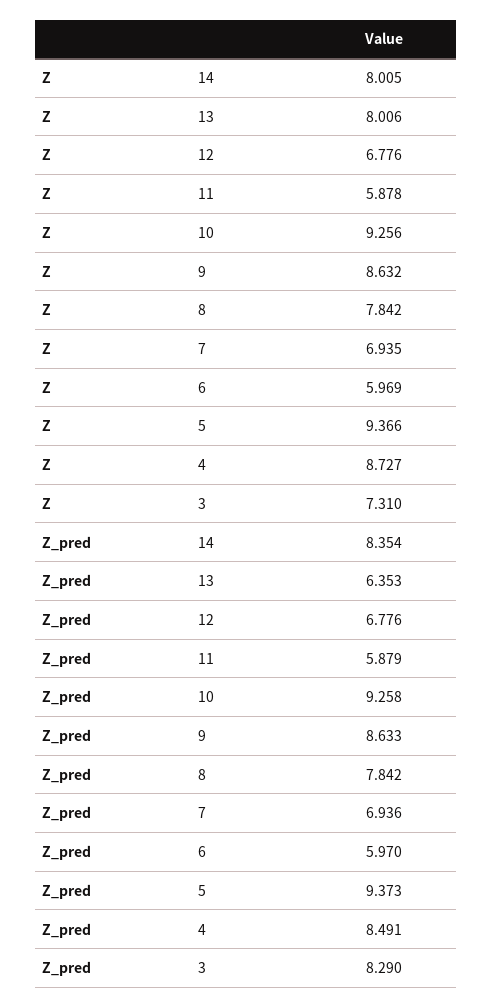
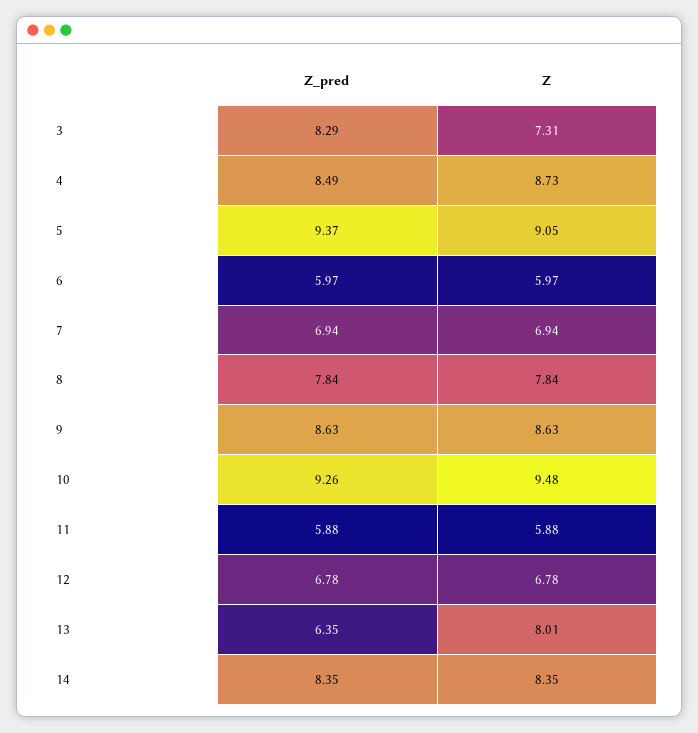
Z, 14: 8.005 -> 8.35
Z, 10: 9.256 -> 9.48
Z, 5: 9.366 -> 9.05

